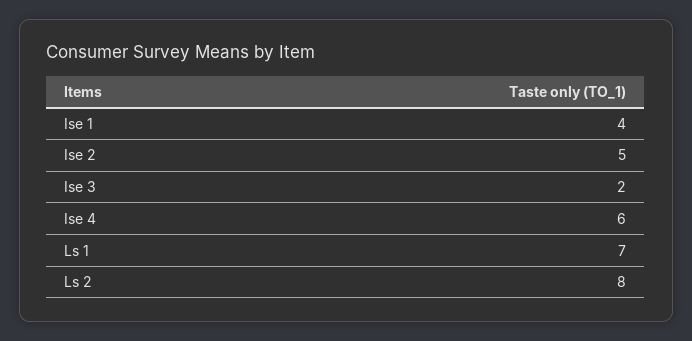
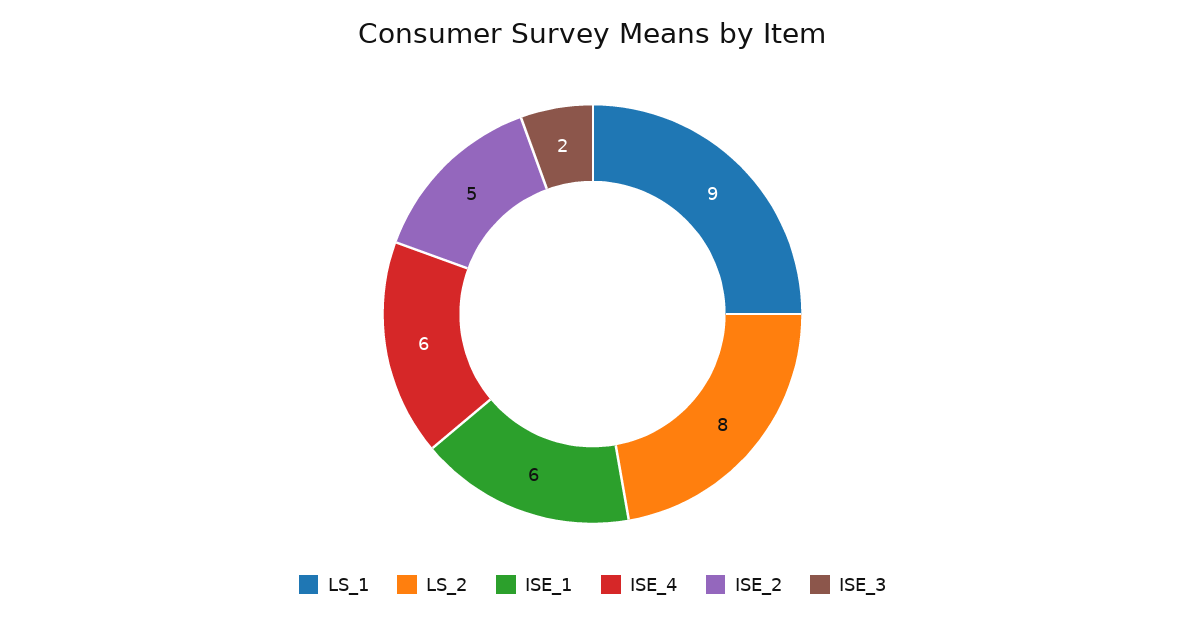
Ise 1: 4 -> 6
Ls 1: 7 -> 9

